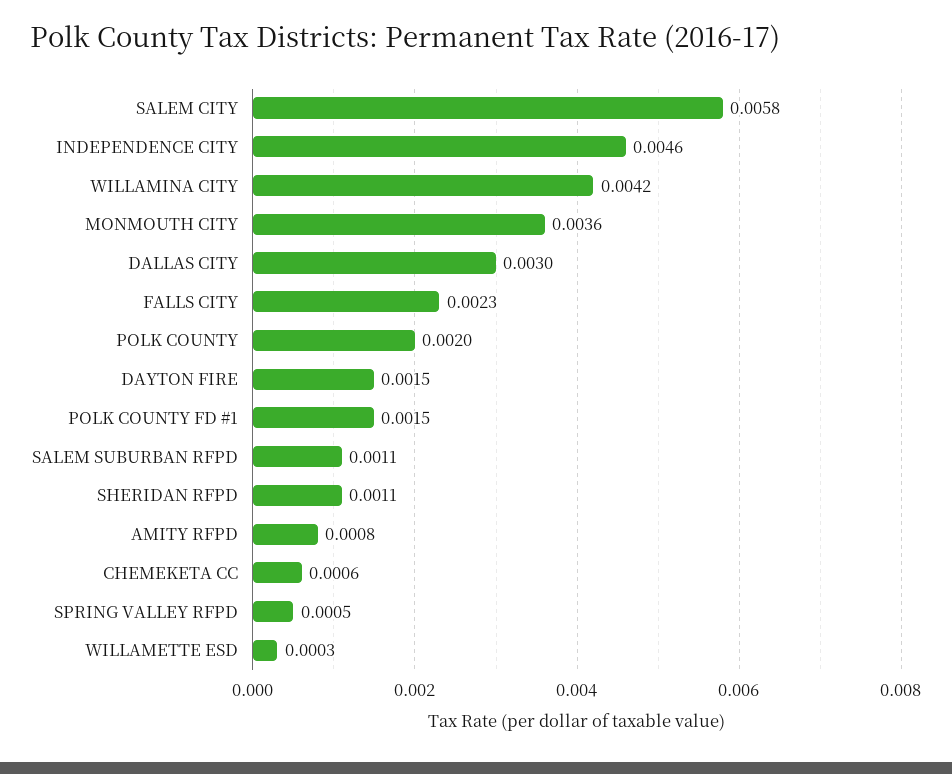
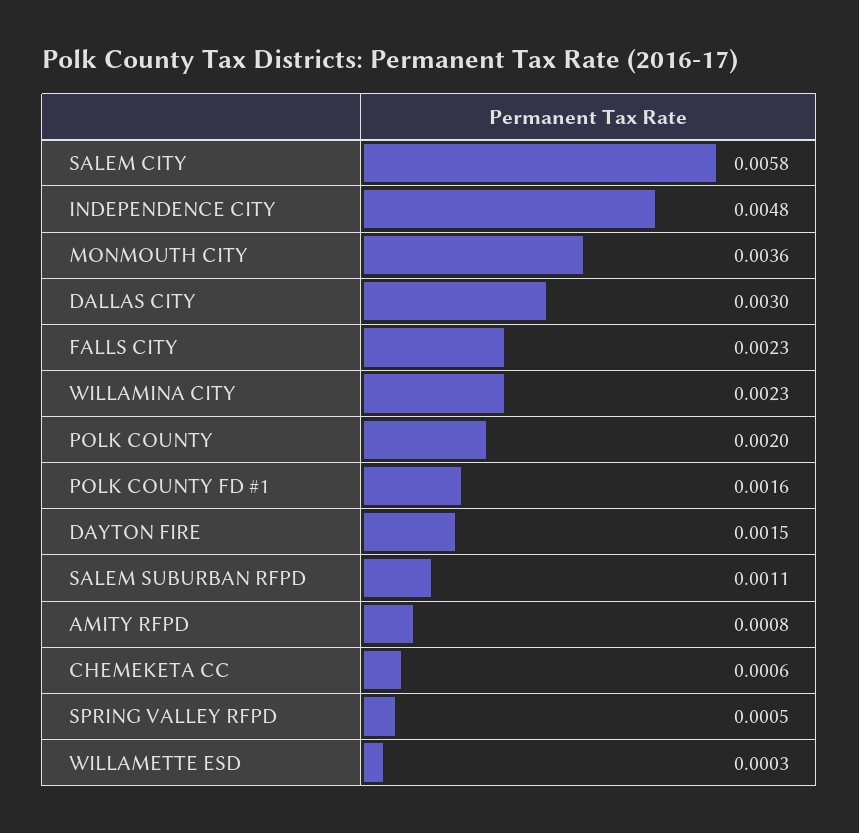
INDEPENDENCE CITY: 0.0046 -> 0.0048
WILLAMINA CITY: 0.0042 -> 0.0023
POLK COUNTY FD #1: 0.0015 -> 0.0016
SHERIDAN RFPD: 0.0011 -> none

